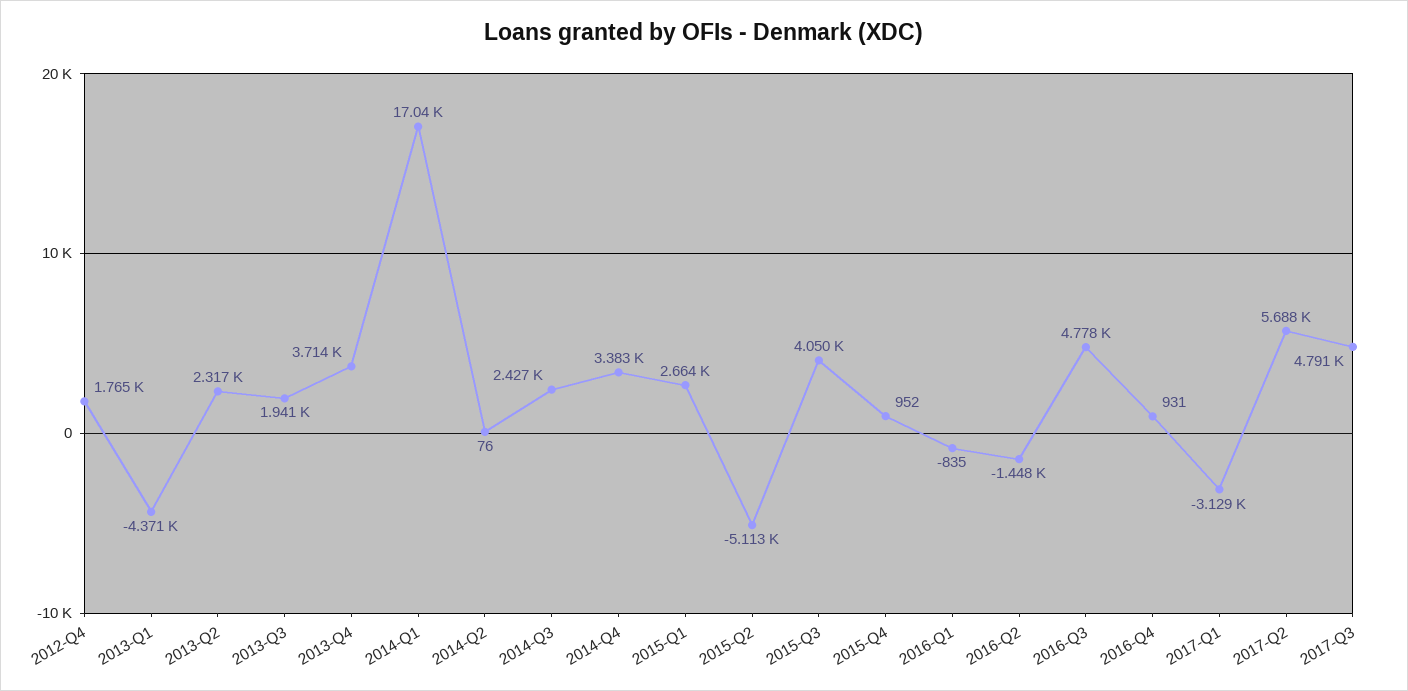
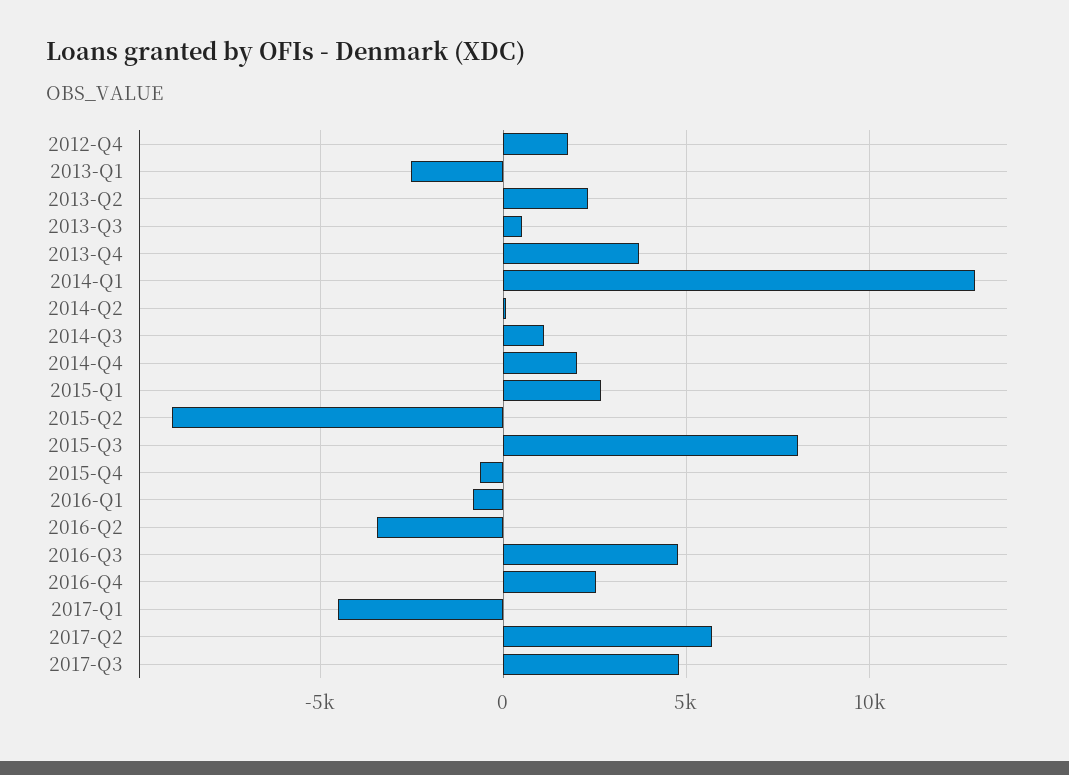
2013-Q1: -4371 -> -2500
2013-Q3: 1941 -> 500
2014-Q1: 17040 -> 13000
2014-Q3: 2427 -> 1000
2014-Q4: 3383 -> 2000
2015-Q2: -5113 -> -9000
2015-Q3: 4050 -> 8000
2015-Q4: 952 -> -500
2016-Q2: -1448 -> -3500
2016-Q4: 931 -> 2500
2017-Q1: -3129 -> -4500

